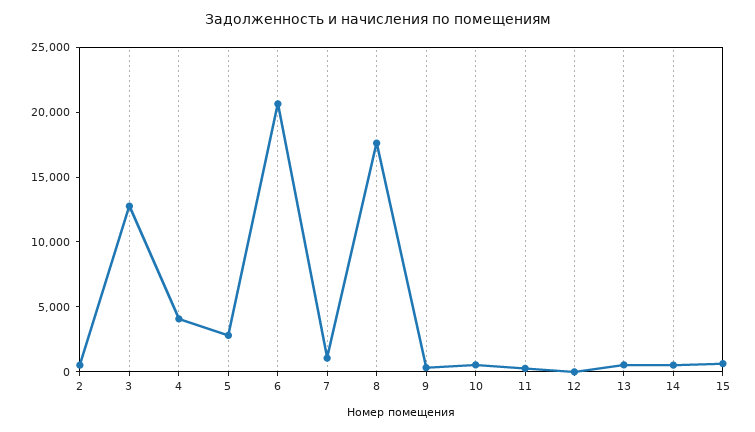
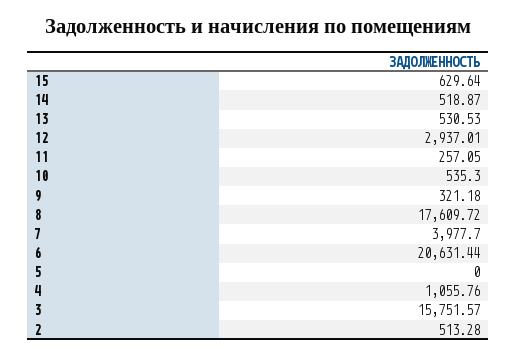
3: 13000 -> 15751.57
4: 4000 -> 1055.76
5: 3000 -> 0
7: 1000 -> 3977.7
12: 0 -> 2937.01

